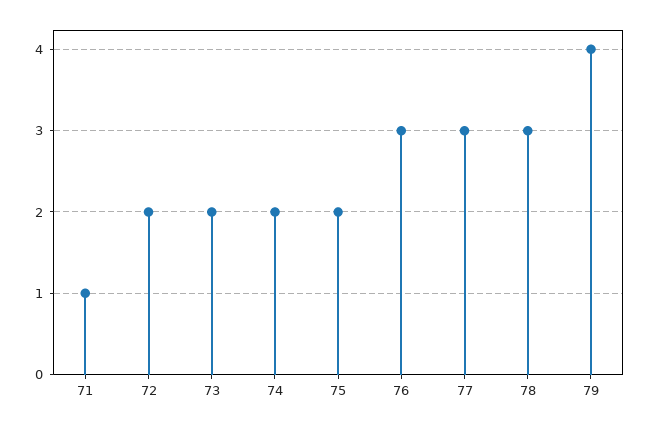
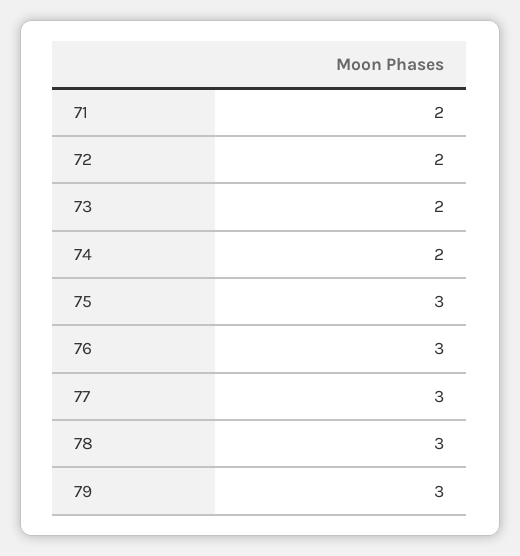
71: 1 -> 2
75: 2 -> 3
79: 4 -> 3

